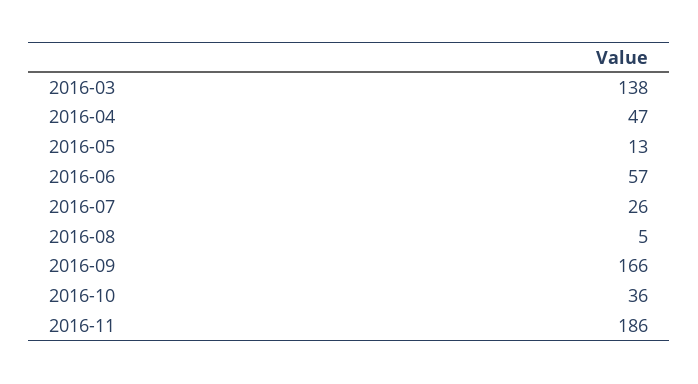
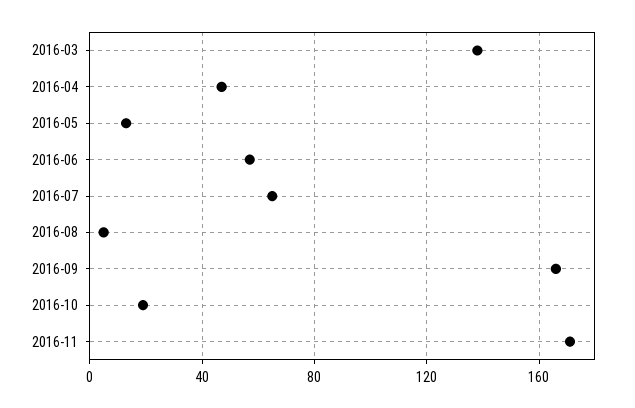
2016-07: 26 -> 65
2016-10: 36 -> 20
2016-11: 186 -> 170

